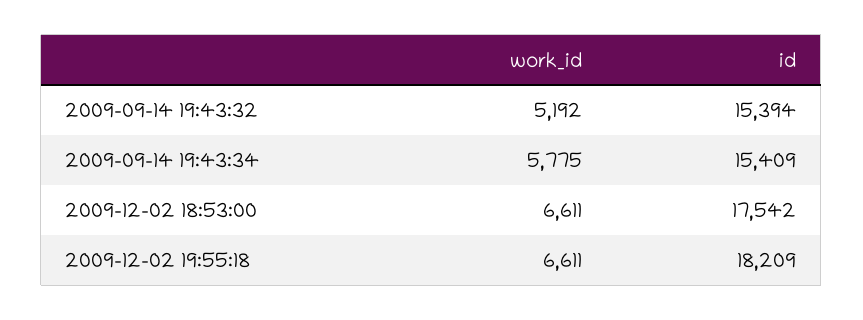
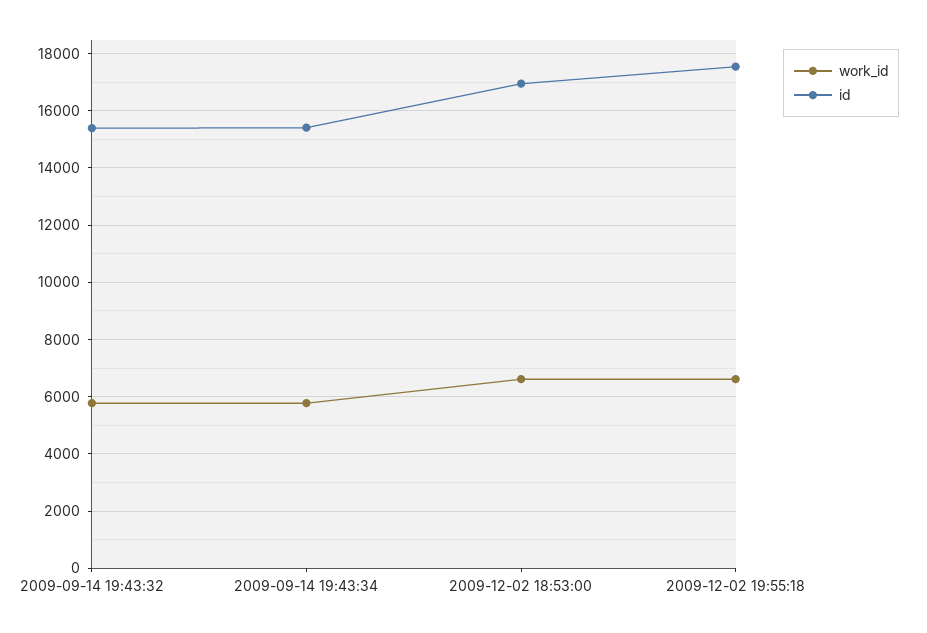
work_id, 2009-09-14 19:43:32: 5192 -> 5750
id, 2009-12-02 18:53:00: 17542 -> 17000
id, 2009-12-02 19:55:18: 18209 -> 17500

